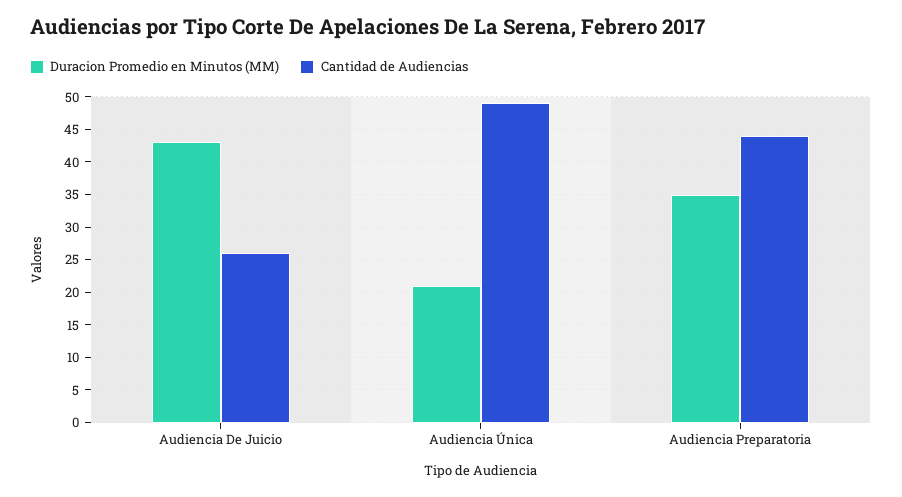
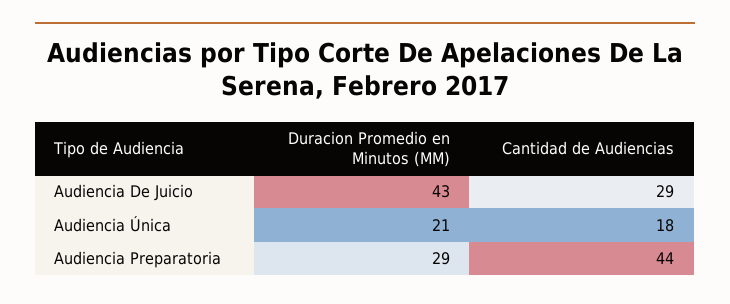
Cantidad de Audiencias, Audiencia De Juicio: 26 -> 29
Cantidad de Audiencias, Audiencia Única: 49 -> 18
Duracion Promedio en Minutos (MM), Audiencia Preparatoria: 35 -> 29

